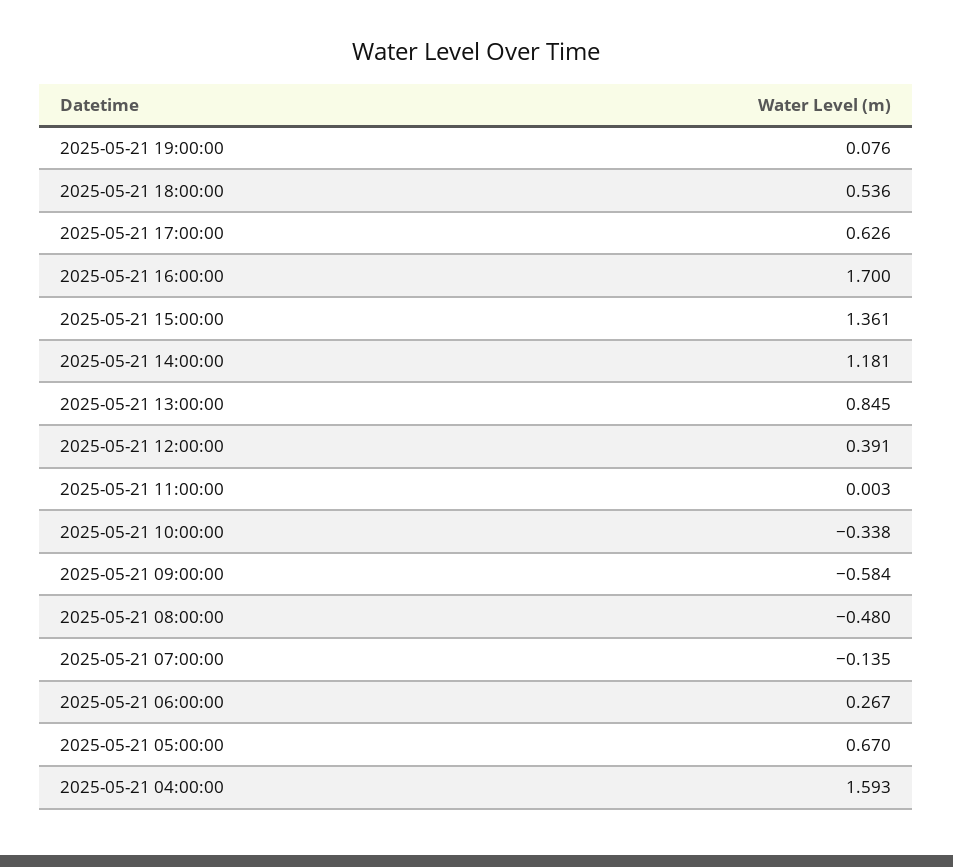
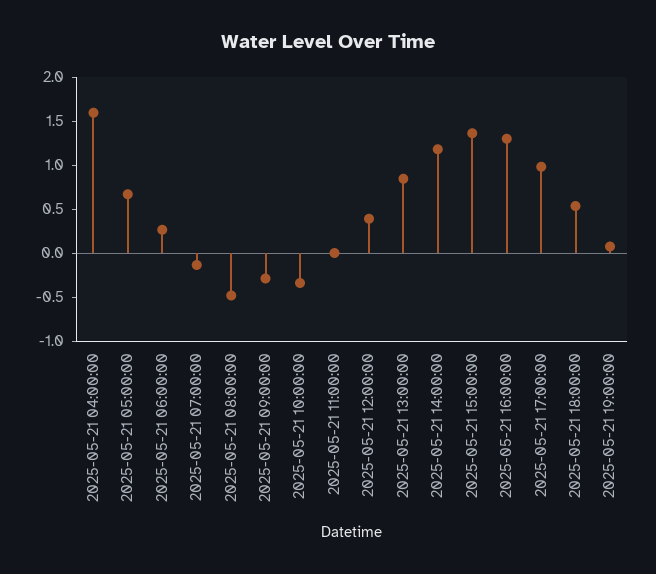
2025-05-21 17:00:00: 0.626 -> 1
2025-05-21 16:00:00: 1.7 -> 1.3
2025-05-21 09:00:00: -0.584 -> -0.3

